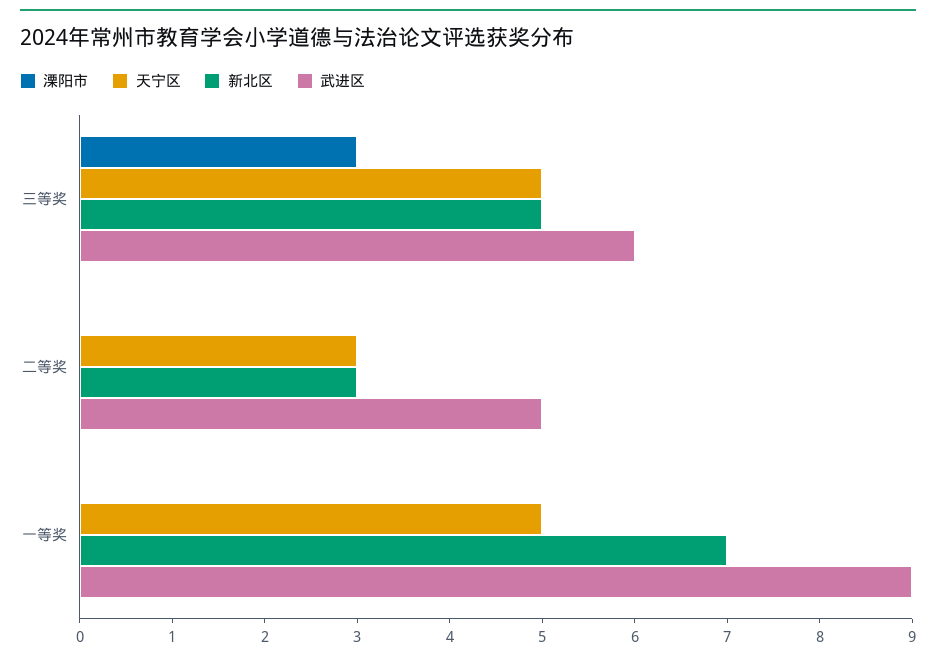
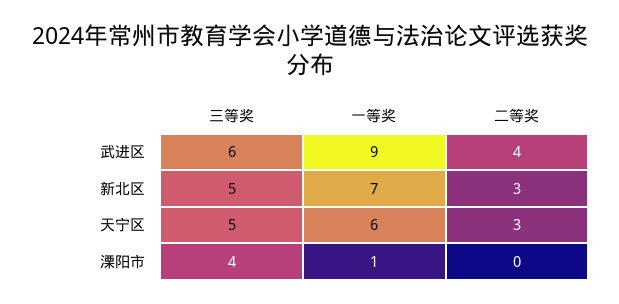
溧阳市, 三等奖: 3 -> 4
武进区, 二等奖: 5 -> 4
溧阳市, 一等奖: 0 -> 1
天宁区, 一等奖: 5 -> 6

